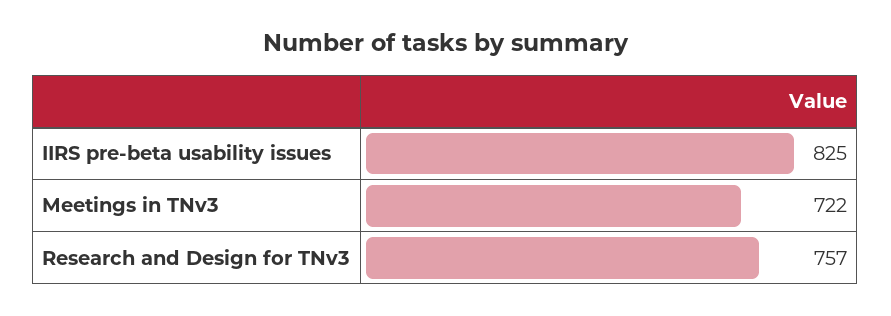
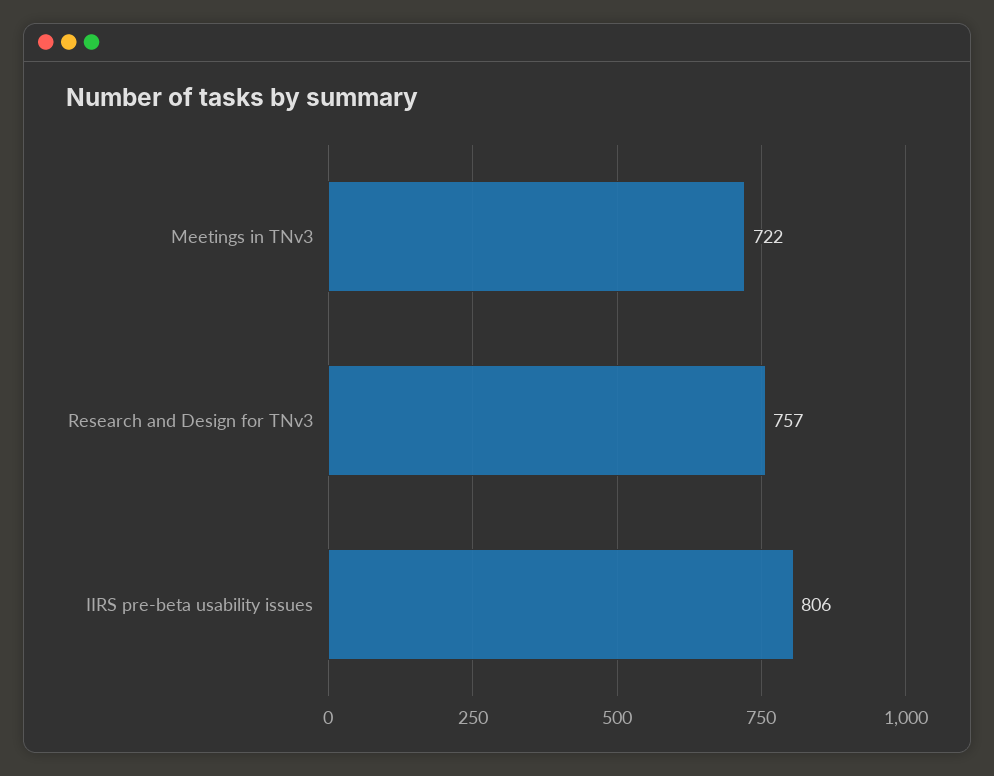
IIRS pre-beta usability issues: 825 -> 806

